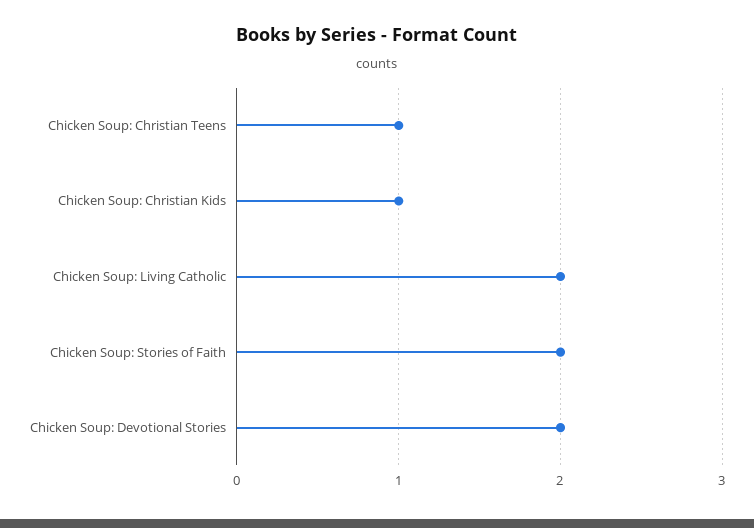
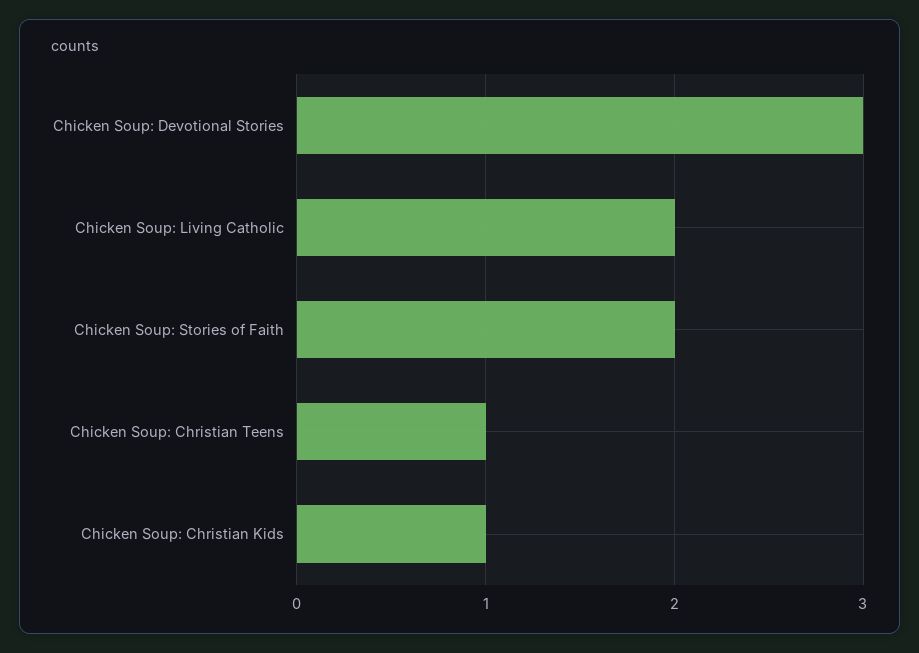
Chicken Soup: Devotional Stories: 2 -> 3

